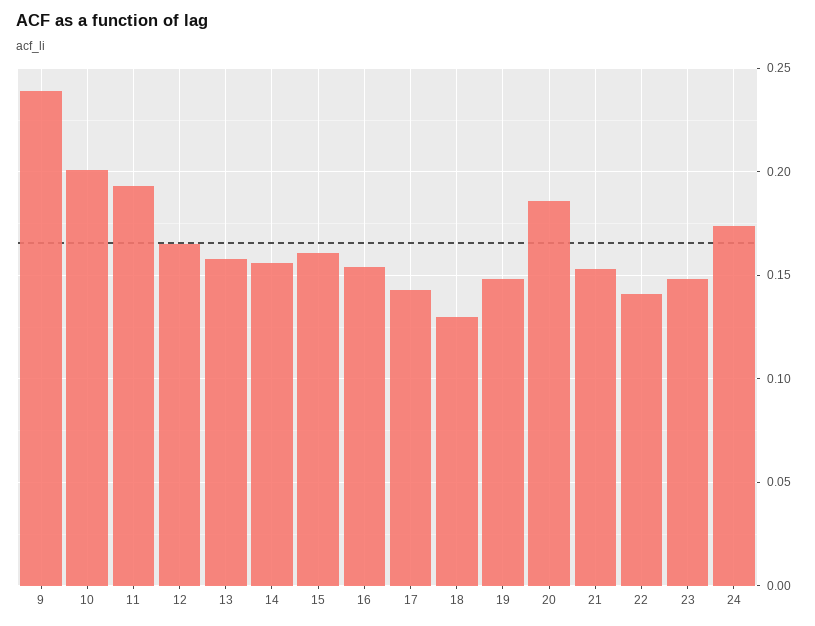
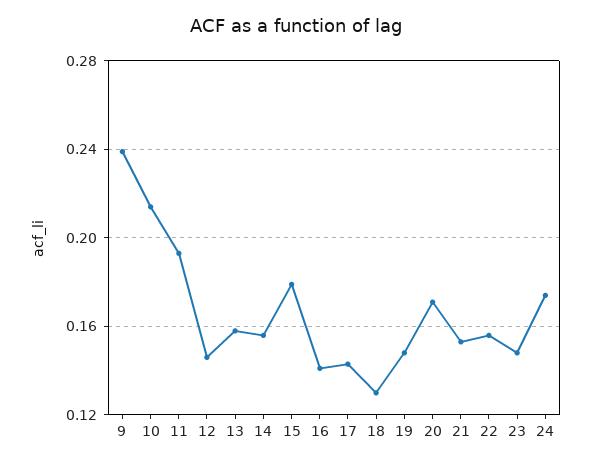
10: 0.2 -> 0.215
12: 0.165 -> 0.145
15: 0.16 -> 0.18
16: 0.155 -> 0.14
20: 0.185 -> 0.17
22: 0.14 -> 0.155

